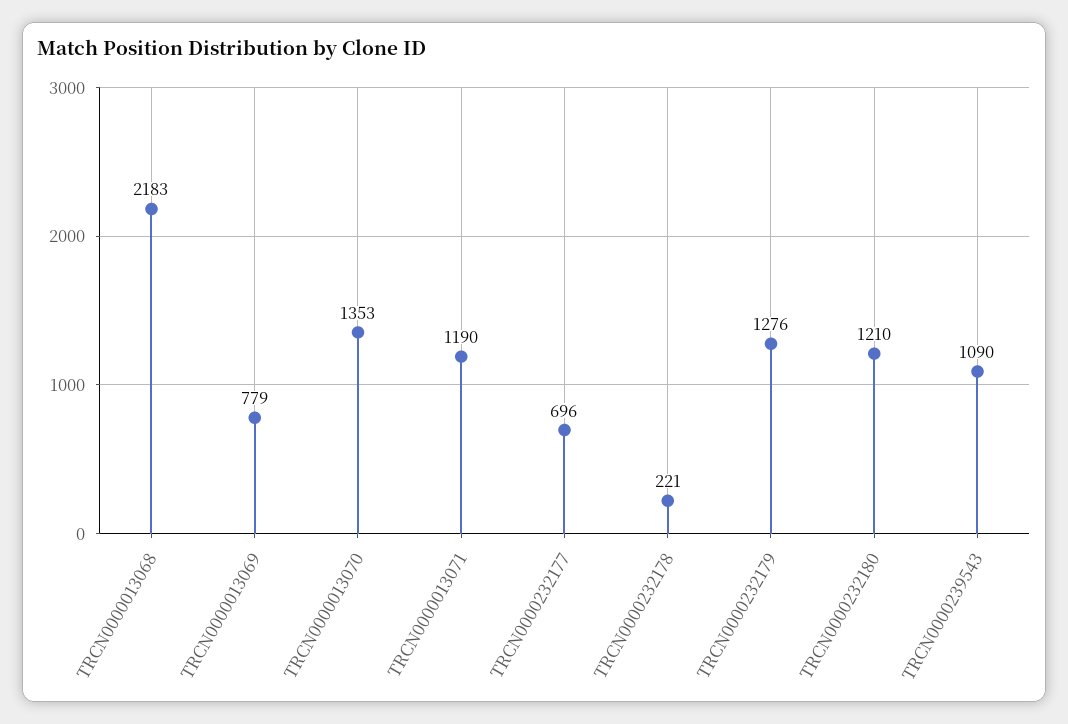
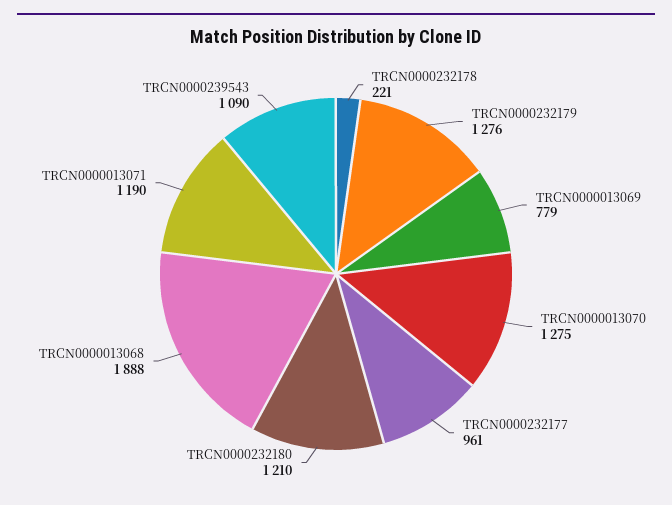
TRCN0000013068: 2183 -> 1888
TRCN0000013070: 1353 -> 1275
TRCN0000232177: 696 -> 961

